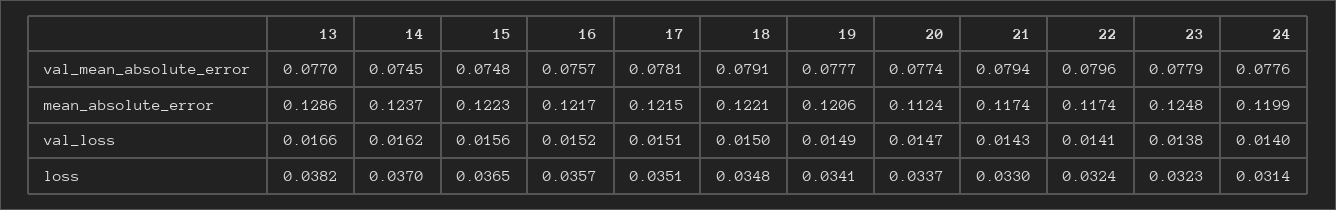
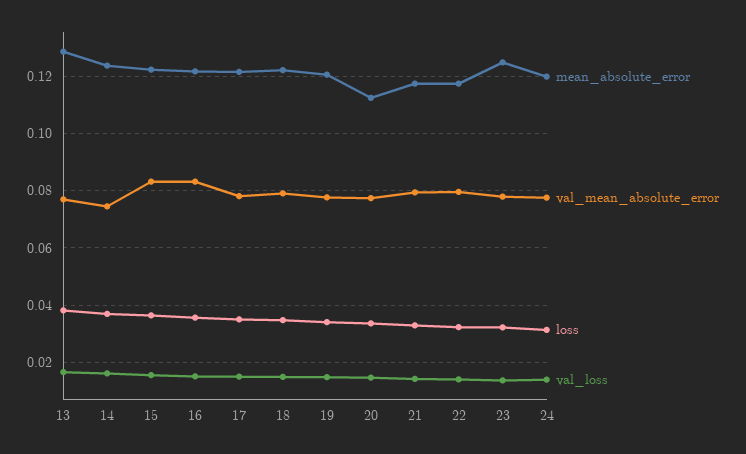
val_mean_absolute_error, 15: 0.0748 -> 0.0825
val_mean_absolute_error, 16: 0.0757 -> 0.0825

